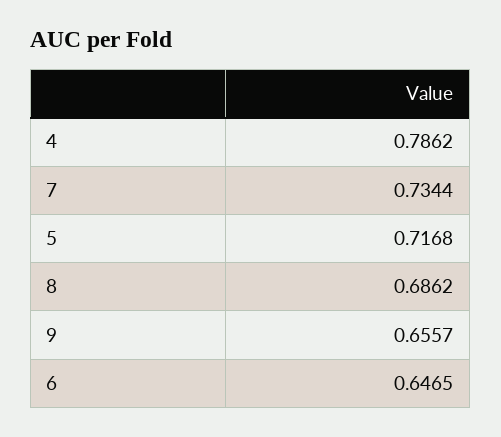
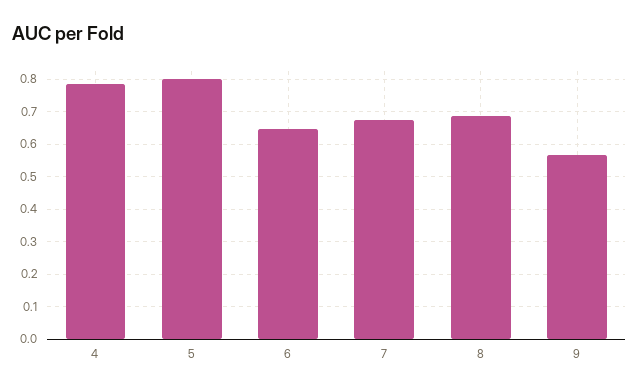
7: 0.7344 -> 0.68
5: 0.7168 -> 0.8
9: 0.6557 -> 0.56

